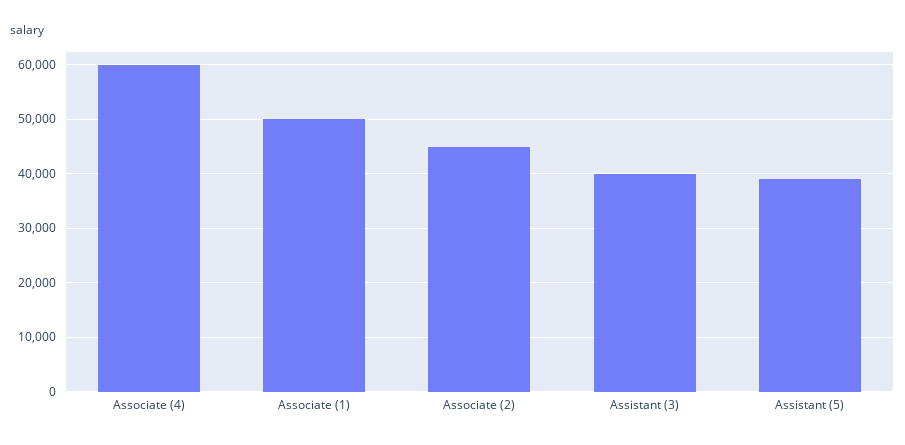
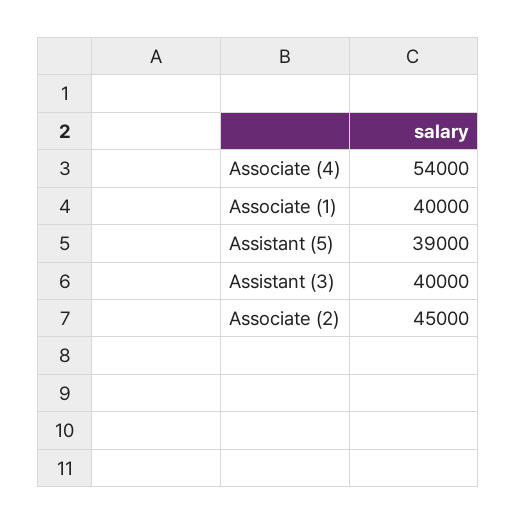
Associate (4): 60000 -> 54000
Associate (1): 50000 -> 40000

